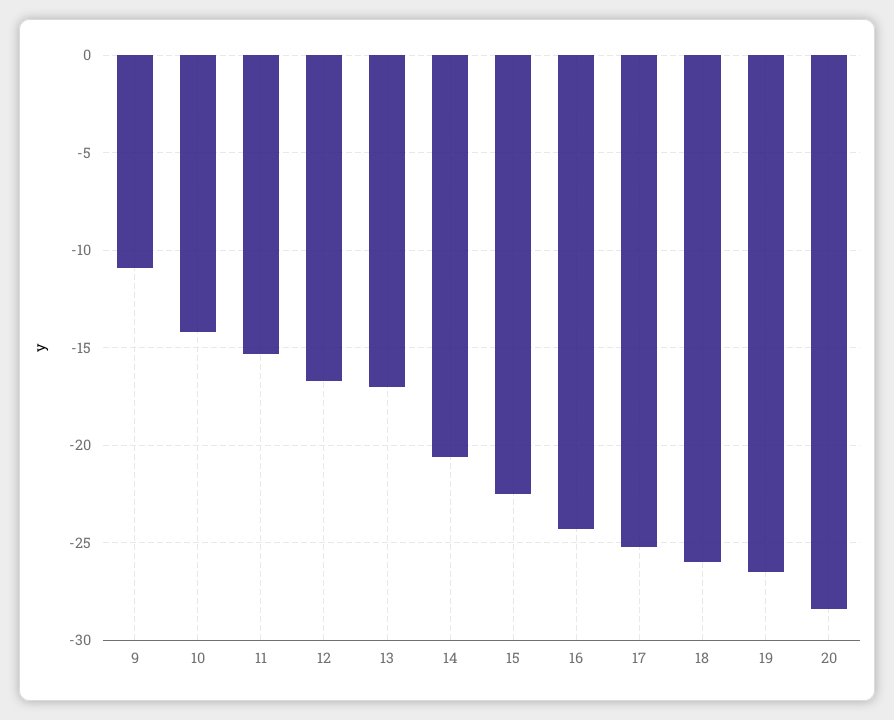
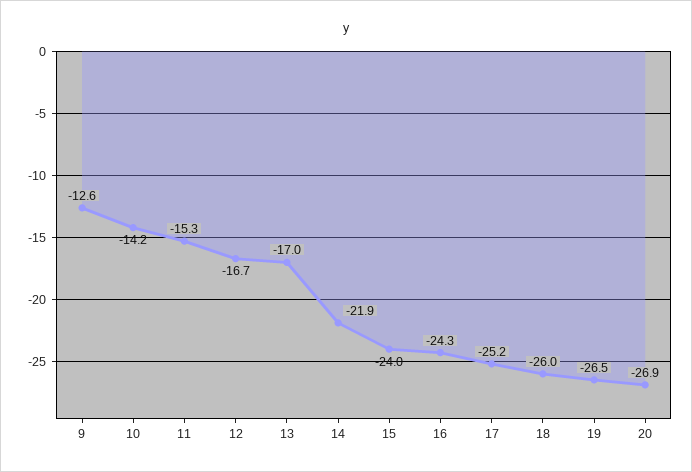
9: -11 -> -12.6
14: -20.5 -> -21.9
15: -22.5 -> -24
20: -28.5 -> -26.9

